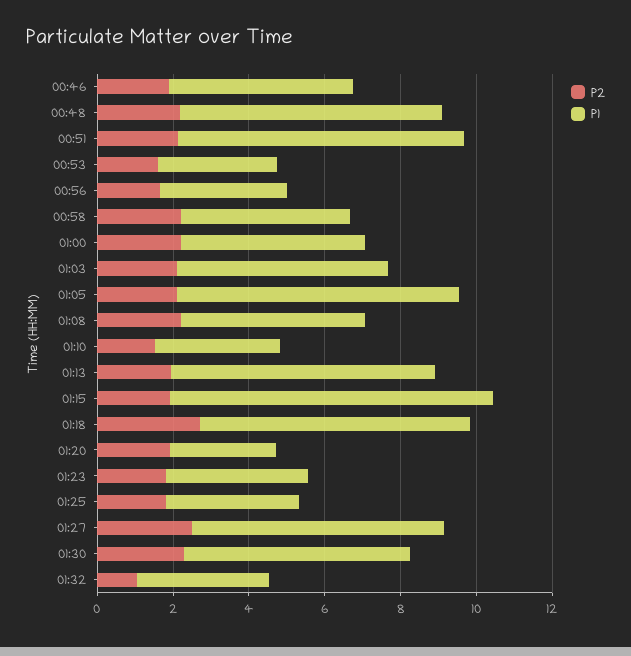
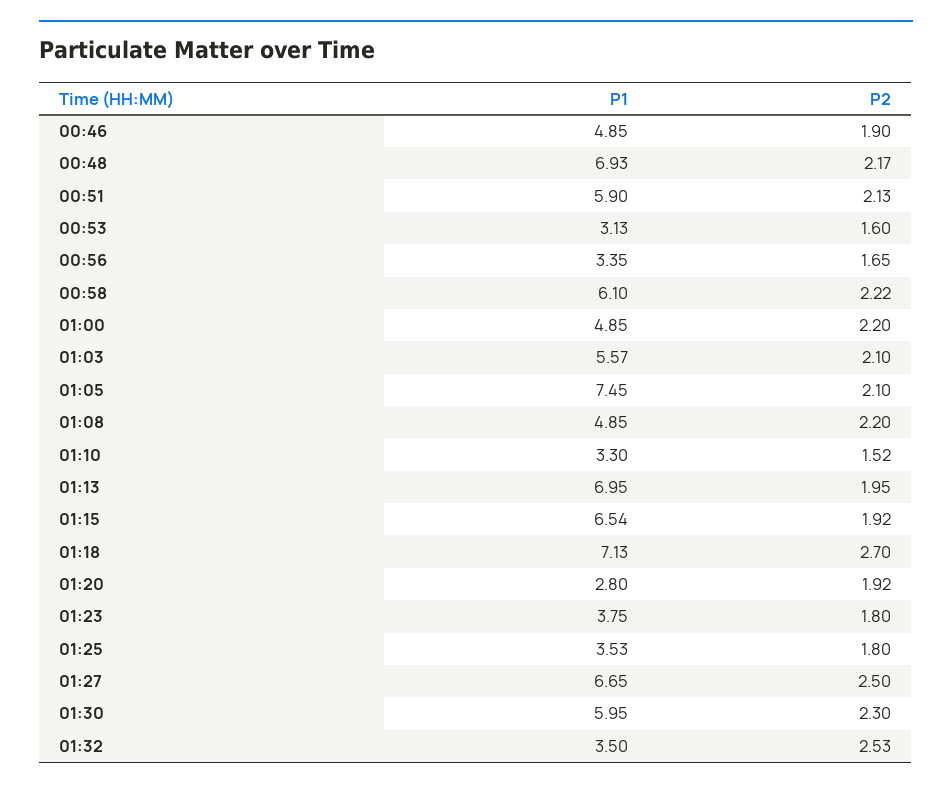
P1, 00:51: 7.5 -> 5.9
P1, 00:58: 4.5 -> 6.1
P1, 01:15: 8.5 -> 6.54
P2, 01:32: 1 -> 2.53

